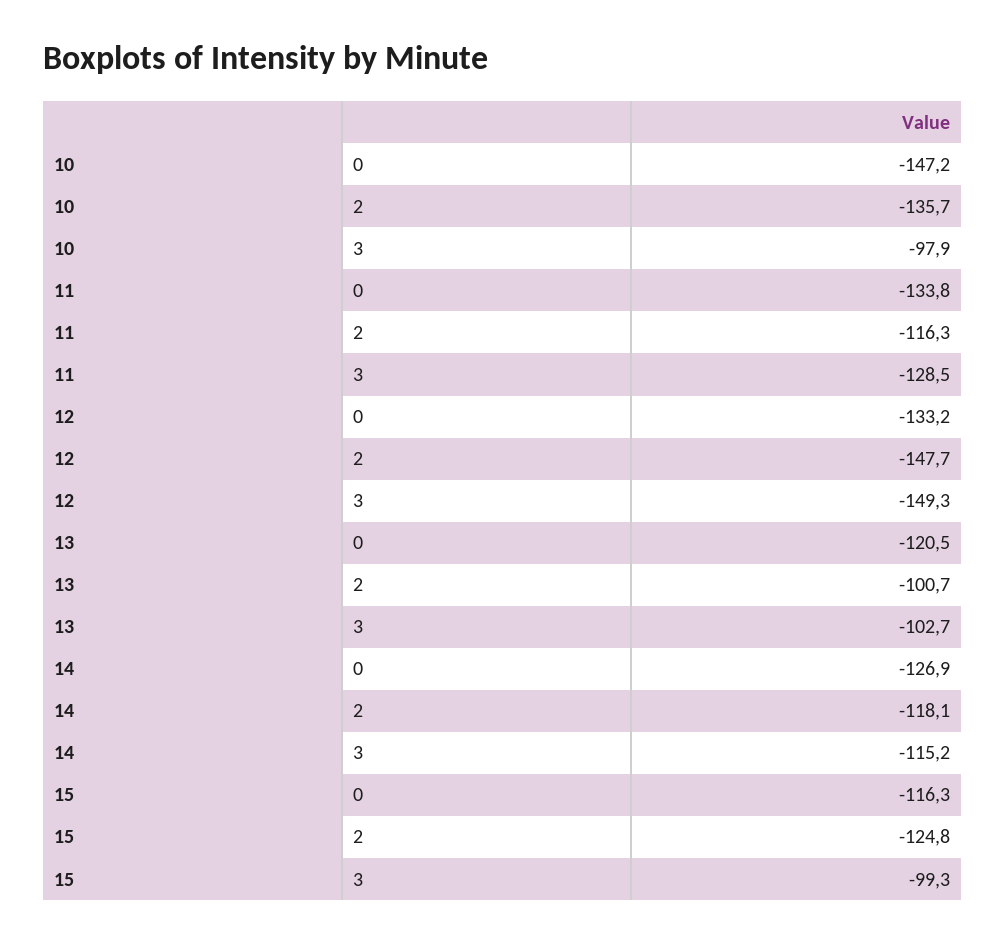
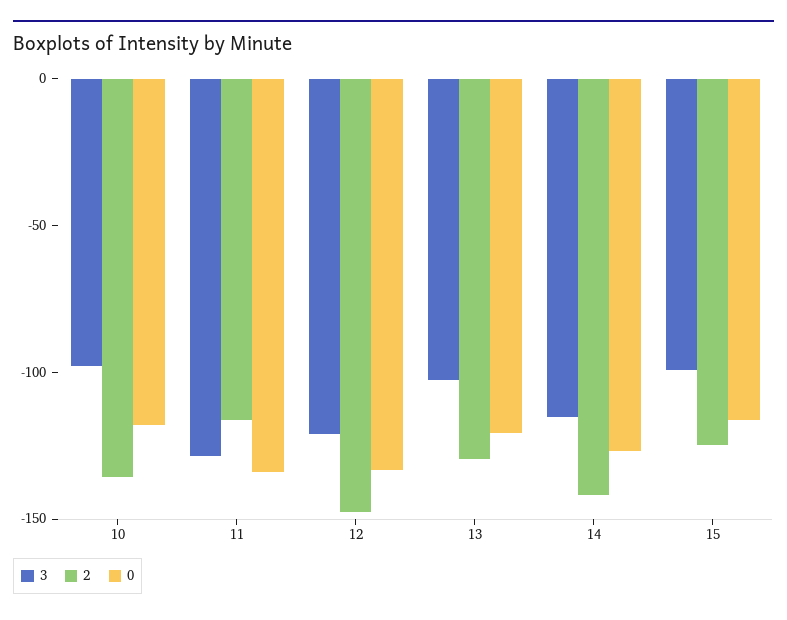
0, 10: -147.2 -> -120
3, 12: -149.3 -> -120
2, 13: -100.7 -> -130
2, 14: -118.1 -> -140

